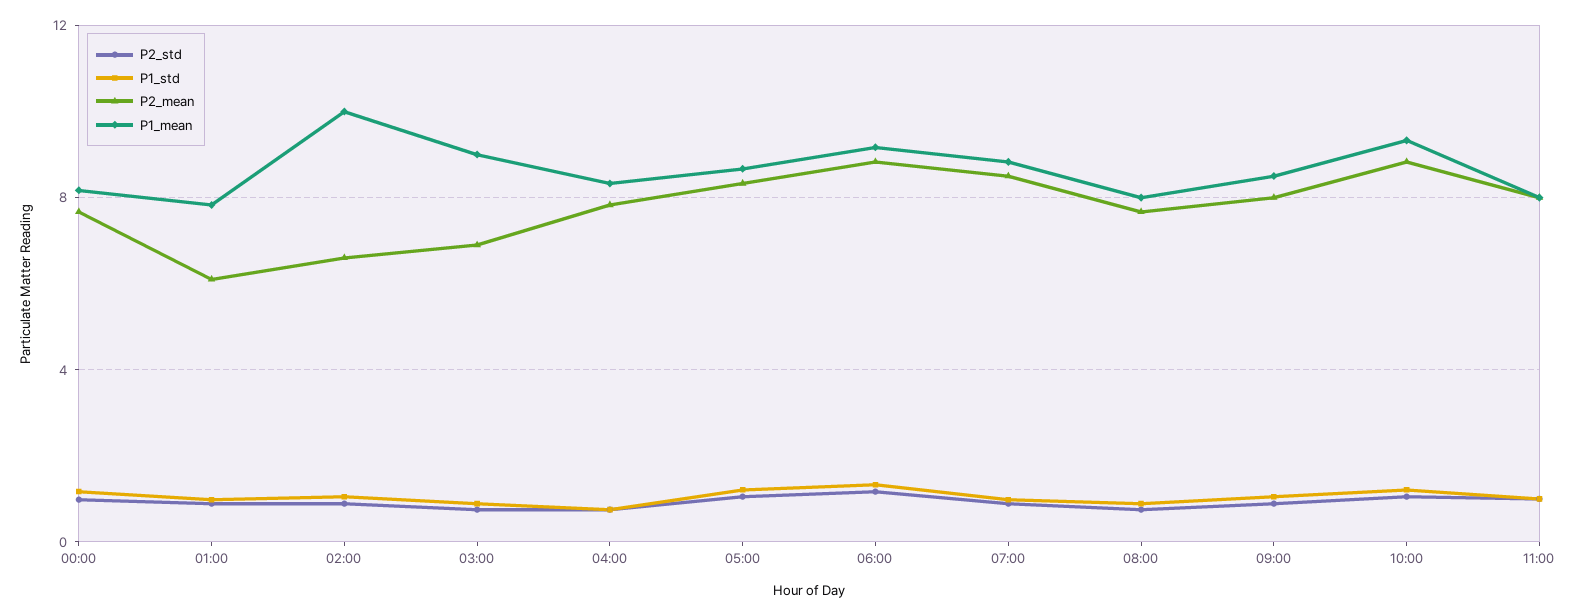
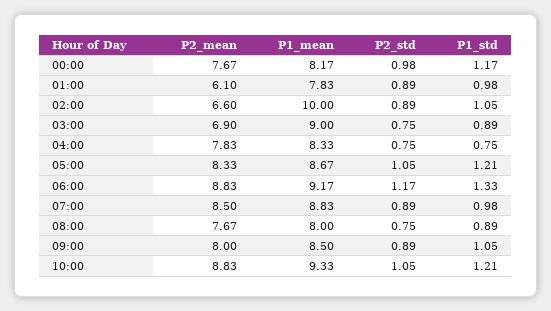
P2_std, 11:00: 1 -> none
P1_std, 11:00: 1 -> none
P2_mean, 11:00: 8 -> none
P1_mean, 11:00: 8 -> none

